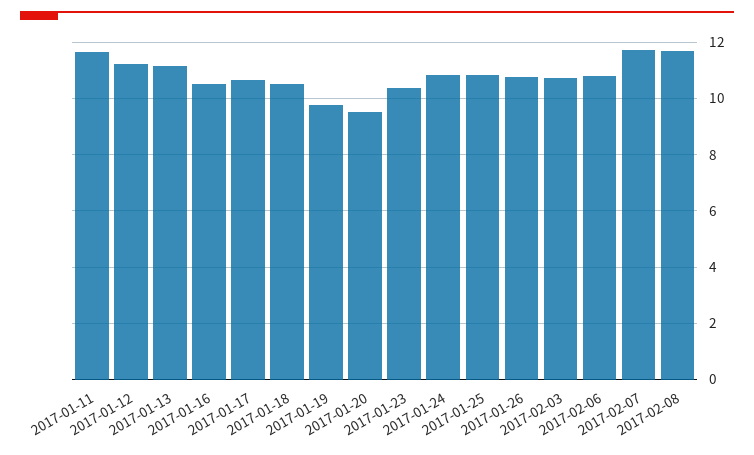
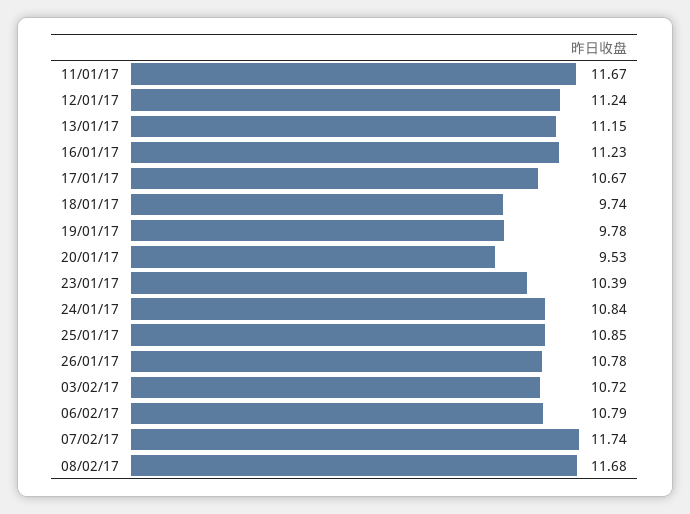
2017-01-16: 10.5 -> 11.23
2017-01-18: 10.5 -> 9.74

